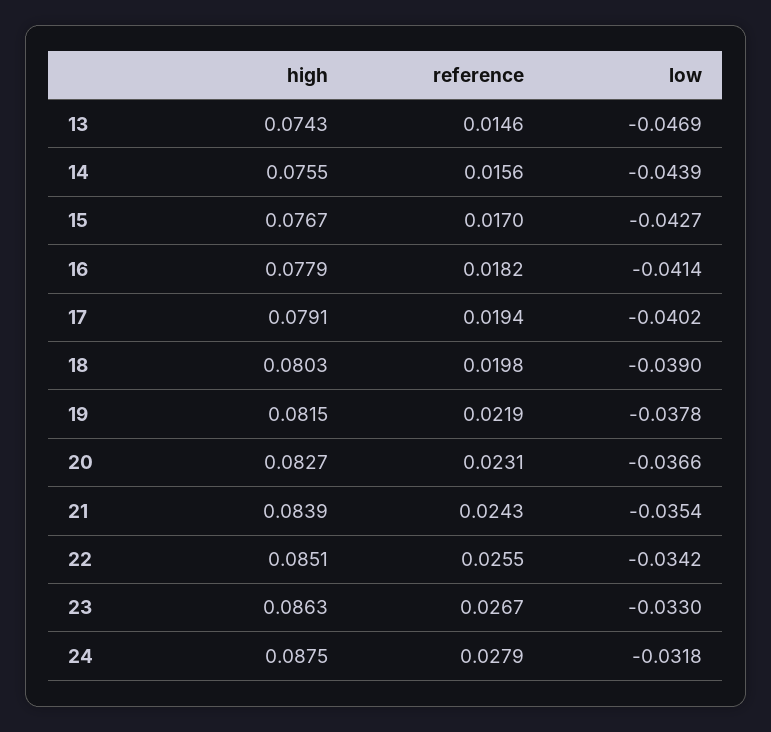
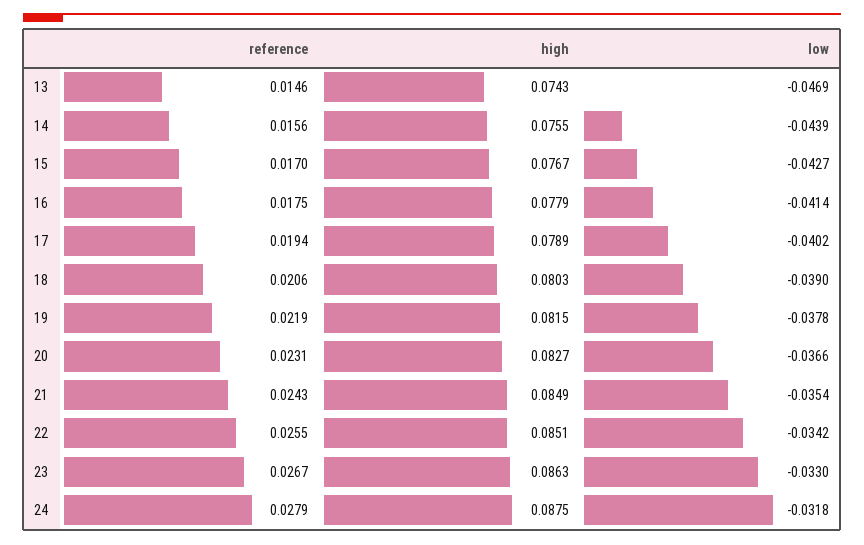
reference, 16: 0.0182 -> 0.0175
high, 17: 0.0791 -> 0.0789
reference, 18: 0.0198 -> 0.0206
high, 21: 0.0839 -> 0.0849

